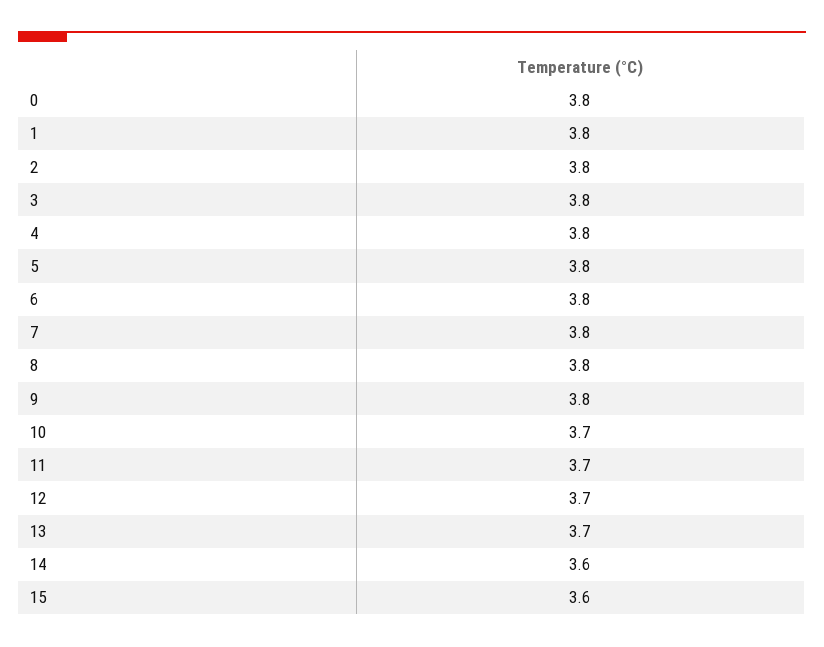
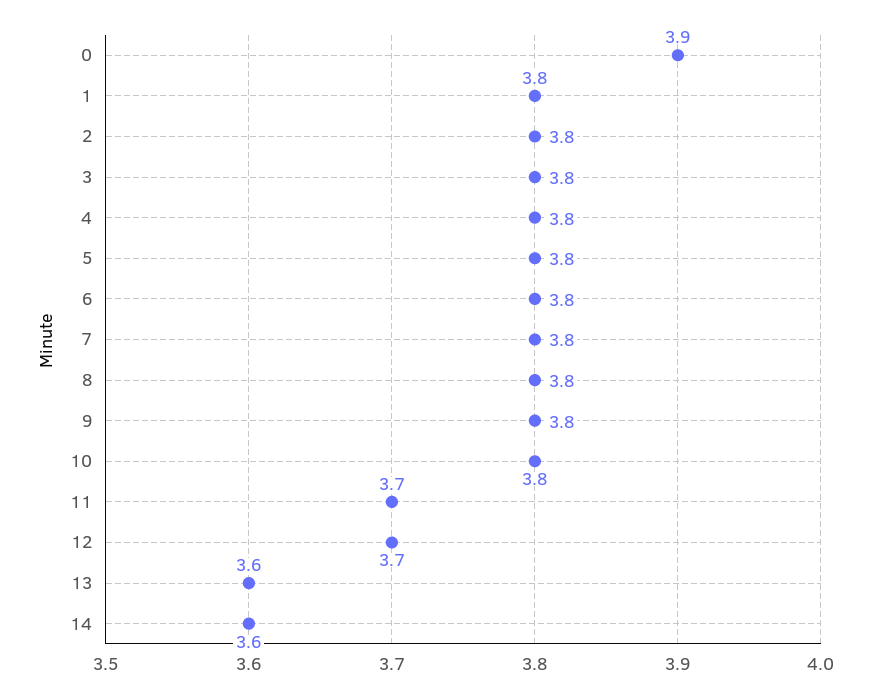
0: 3.8 -> 3.9
10: 3.7 -> 3.8
13: 3.7 -> 3.6
15: 3.6 -> none

